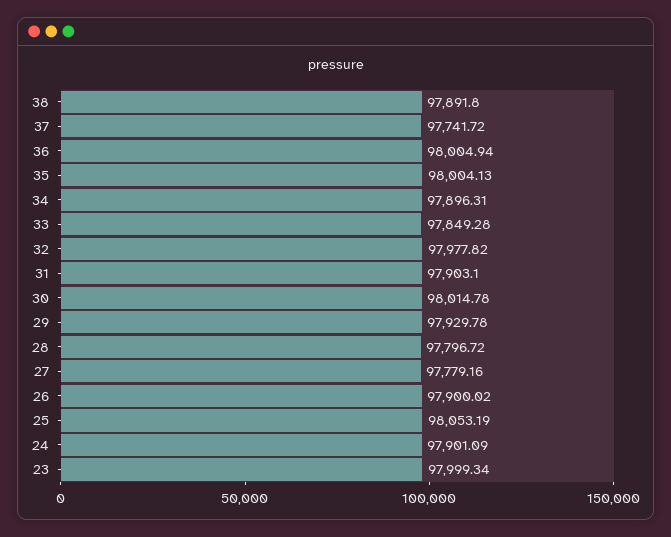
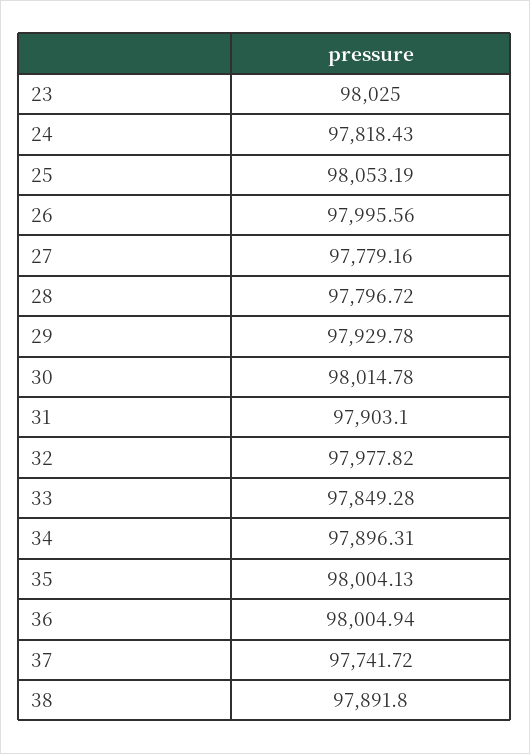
26: 97900.02 -> 97995.56
24: 97901.09 -> 97818.43
23: 97999.34 -> 98025

